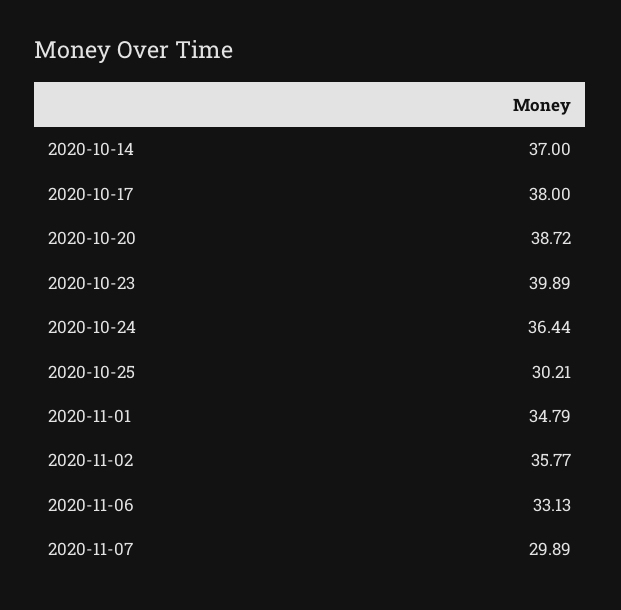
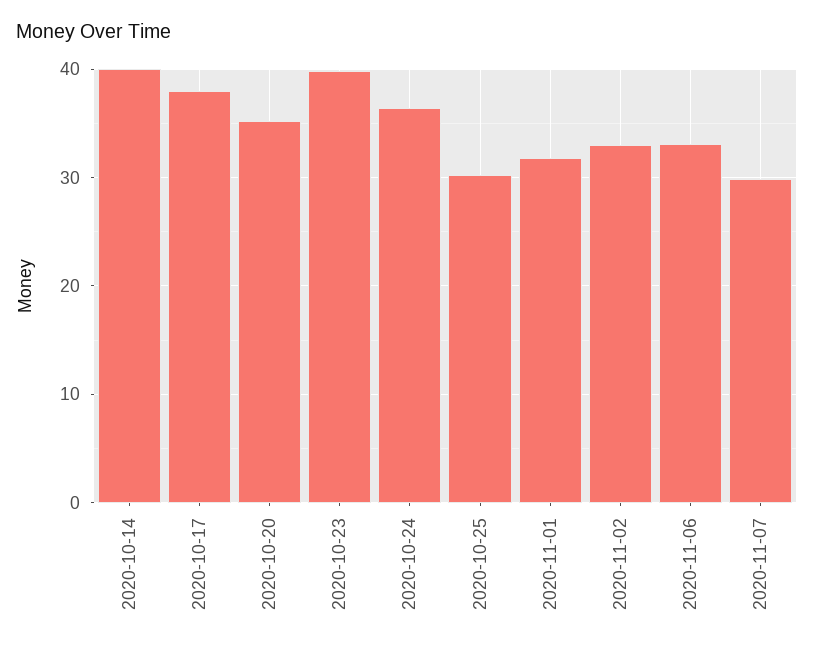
2020-10-14: 37 -> 40
2020-10-20: 38.72 -> 35
2020-11-01: 34.79 -> 32
2020-11-02: 35.77 -> 33

